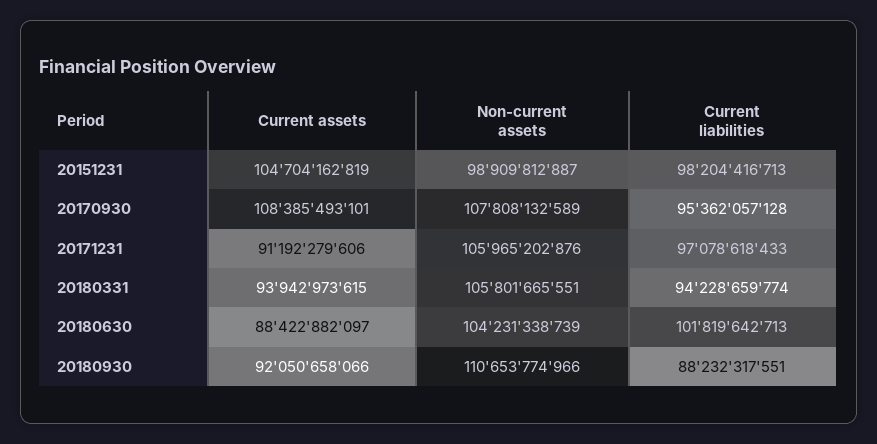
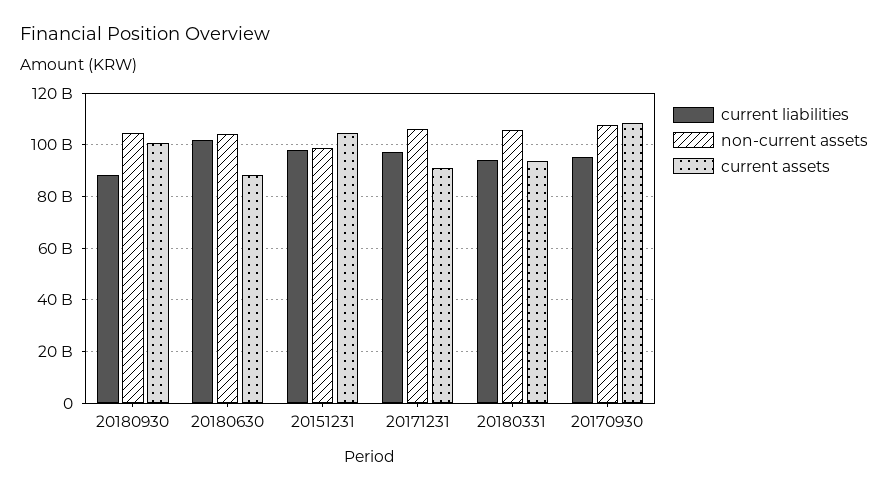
Current assets, 20180930: 92050658066 -> 100000000000
Non-current assets, 20180930: 110653774966 -> 105000000000

